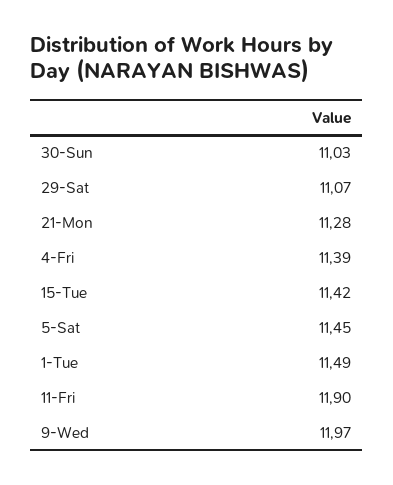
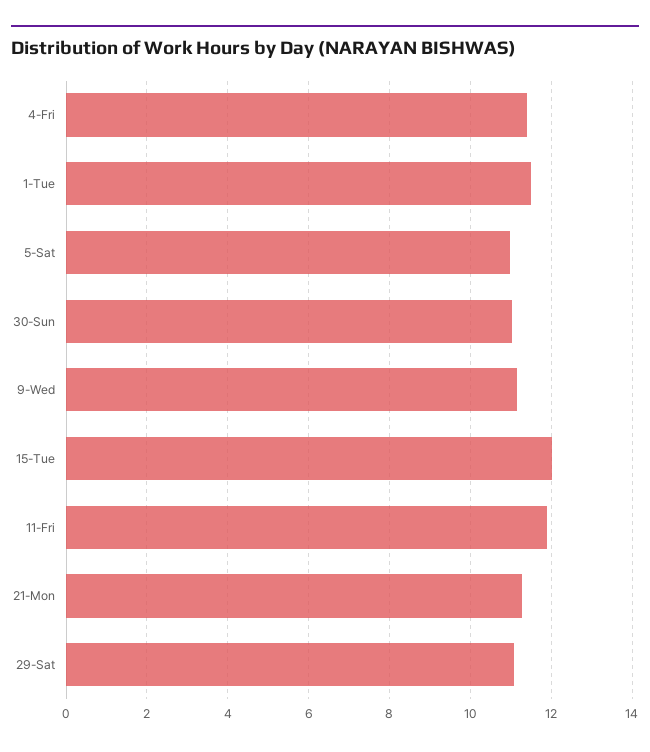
15-Tue: 11.42 -> 12
5-Sat: 11.45 -> 11
9-Wed: 11.97 -> 11.2

